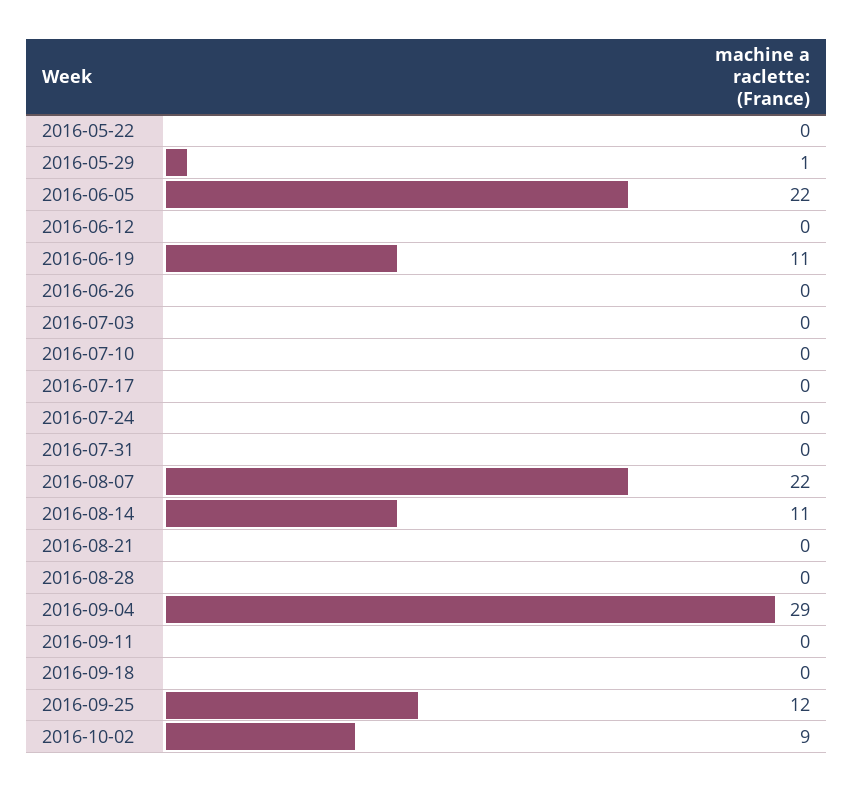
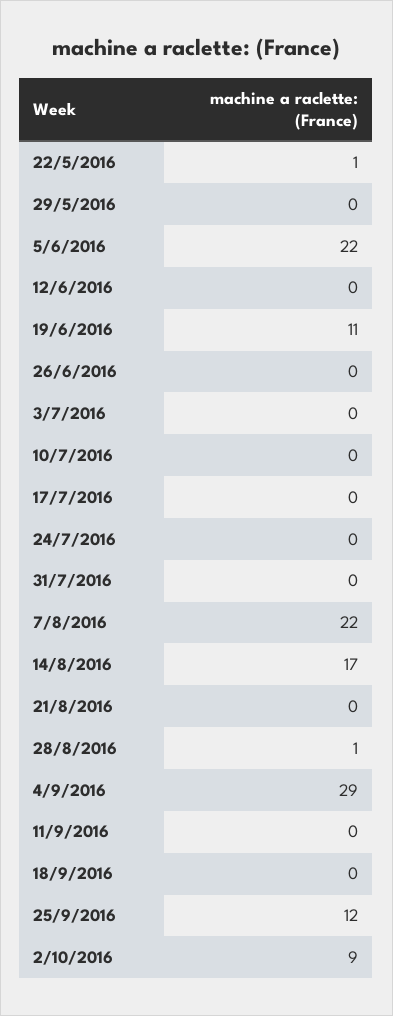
2016-05-22: 0 -> 1
2016-05-29: 1 -> 0
2016-08-14: 11 -> 17
2016-08-28: 0 -> 1

